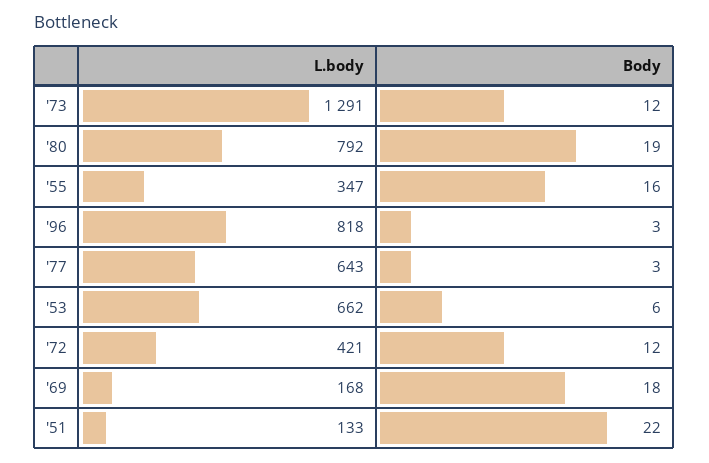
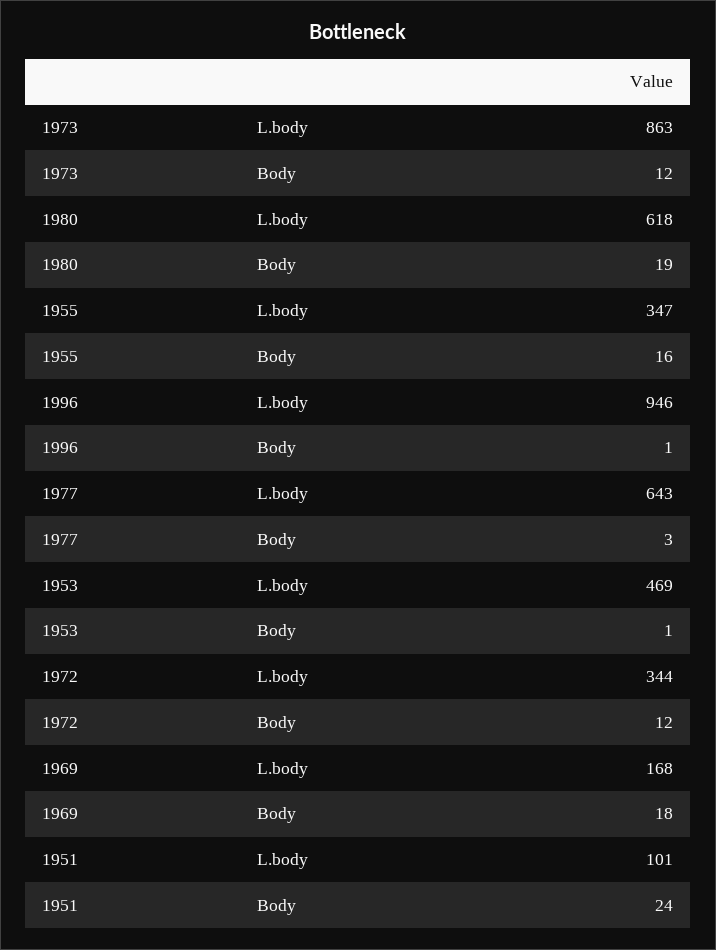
L.body, '73: 1291 -> 863
L.body, '80: 792 -> 618
L.body, '96: 818 -> 946
Body, '96: 3 -> 1
L.body, '53: 662 -> 469
Body, '53: 6 -> 1
L.body, '72: 421 -> 344
L.body, '51: 133 -> 101
Body, '51: 22 -> 24

